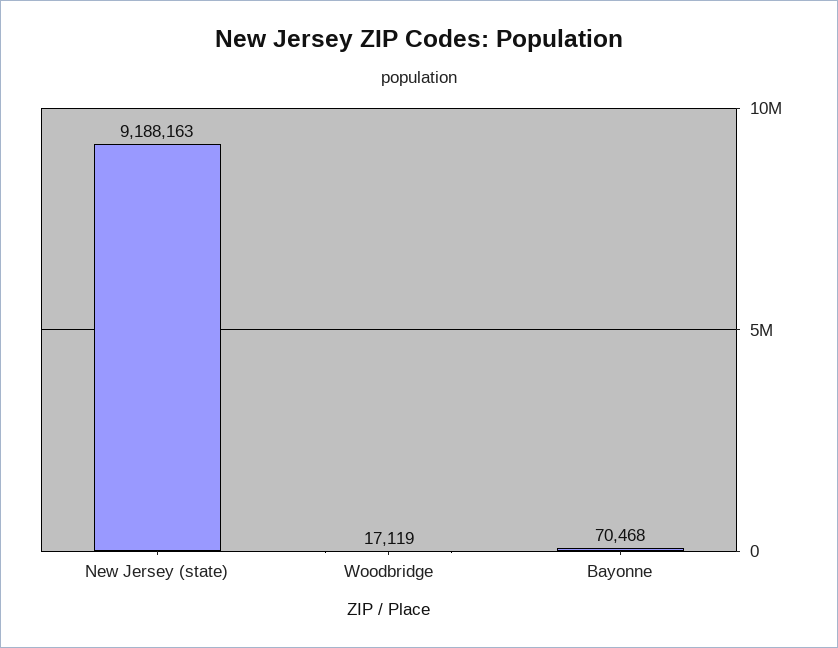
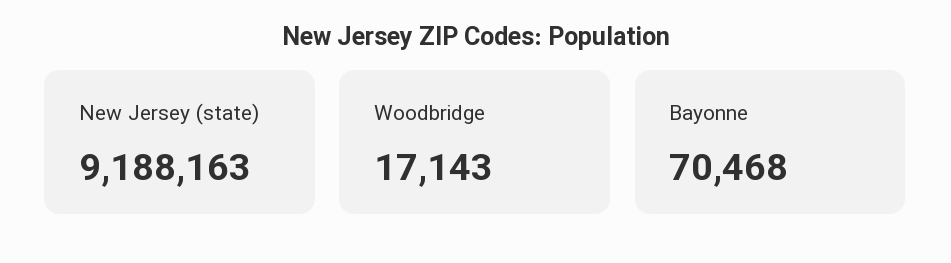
Woodbridge: 17119 -> 17143

